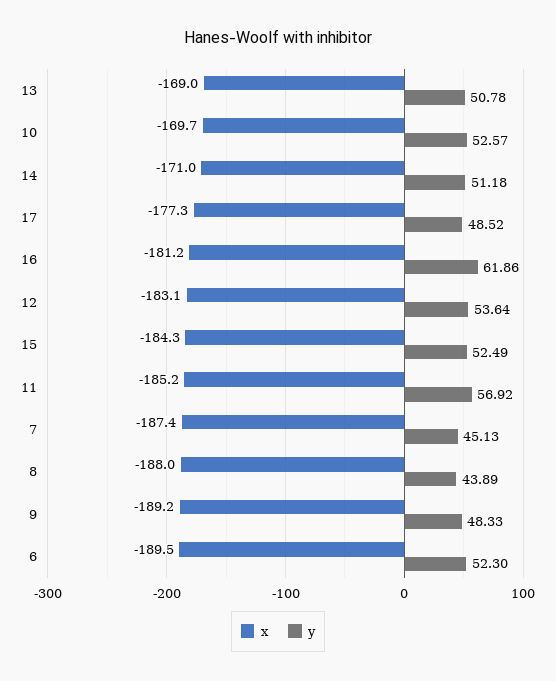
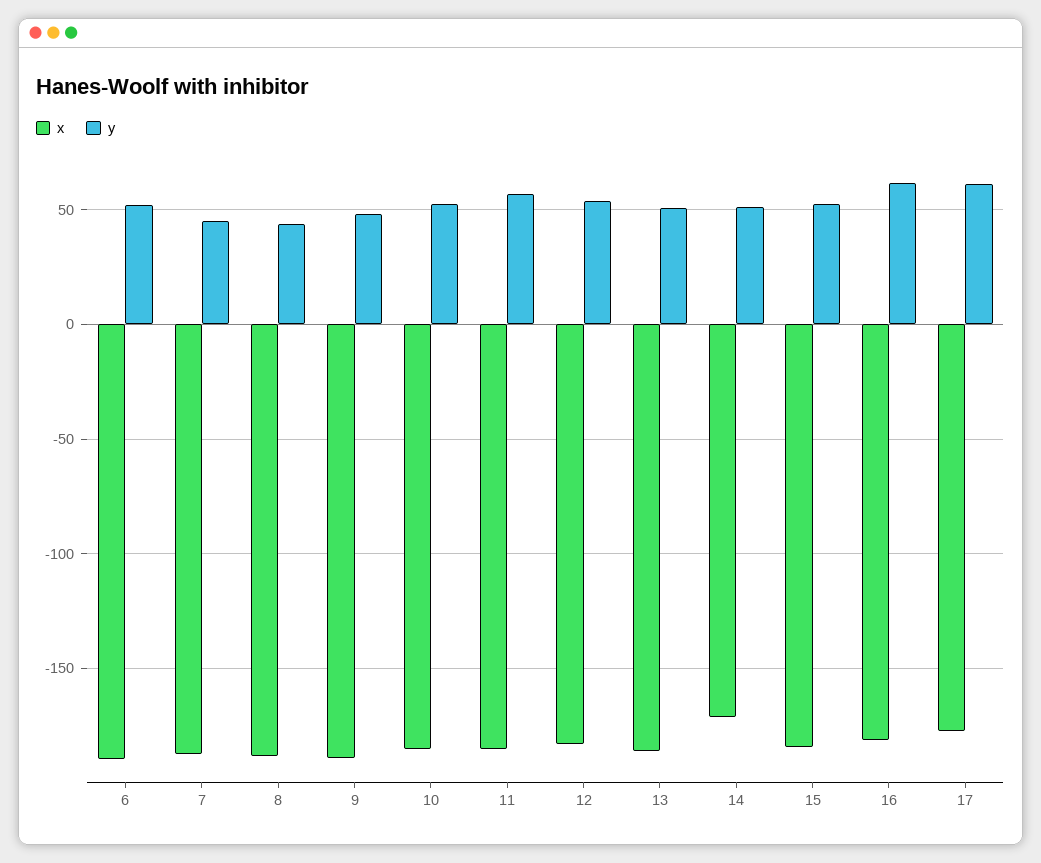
x, 13: -169 -> -185
x, 10: -169.7 -> -185
y, 17: 48.52 -> 60

